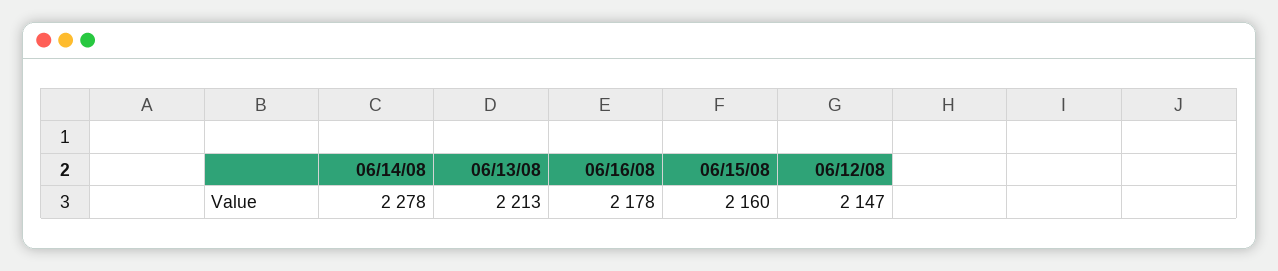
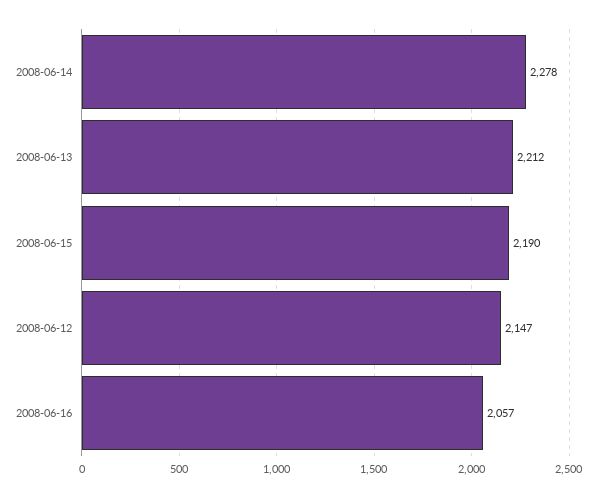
06/13/08: 2213 -> 2212
06/16/08: 2178 -> 2057
06/15/08: 2160 -> 2190

